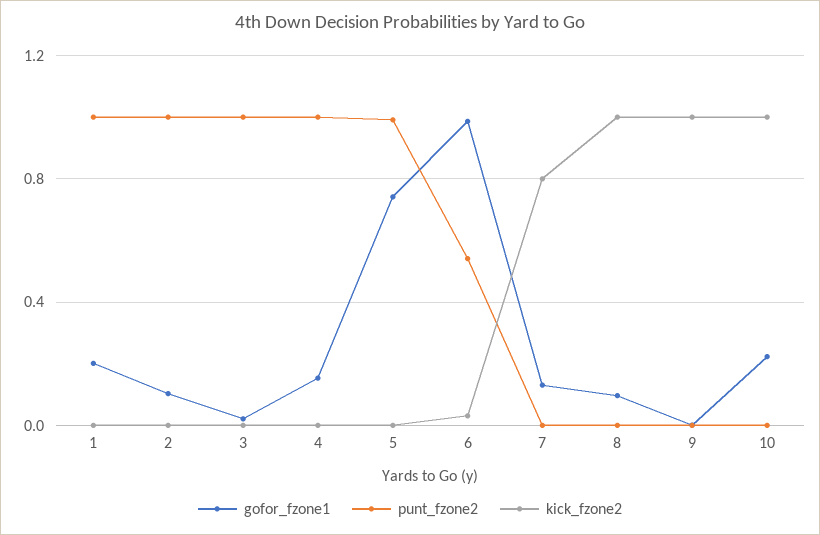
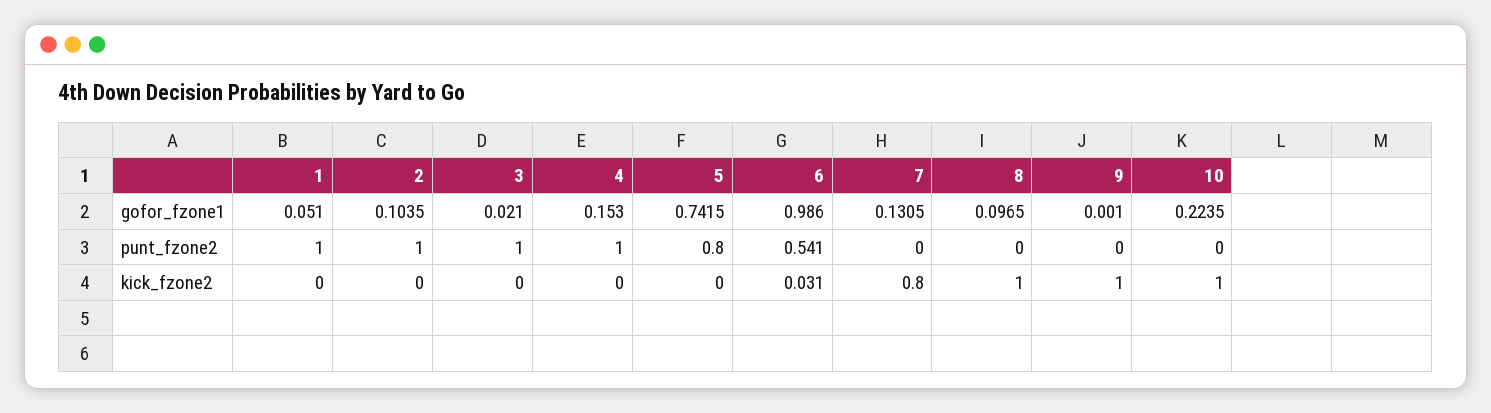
gofor_fzone1, 1: 0.2 -> 0.051
punt_fzone2, 5: 1 -> 0.8

